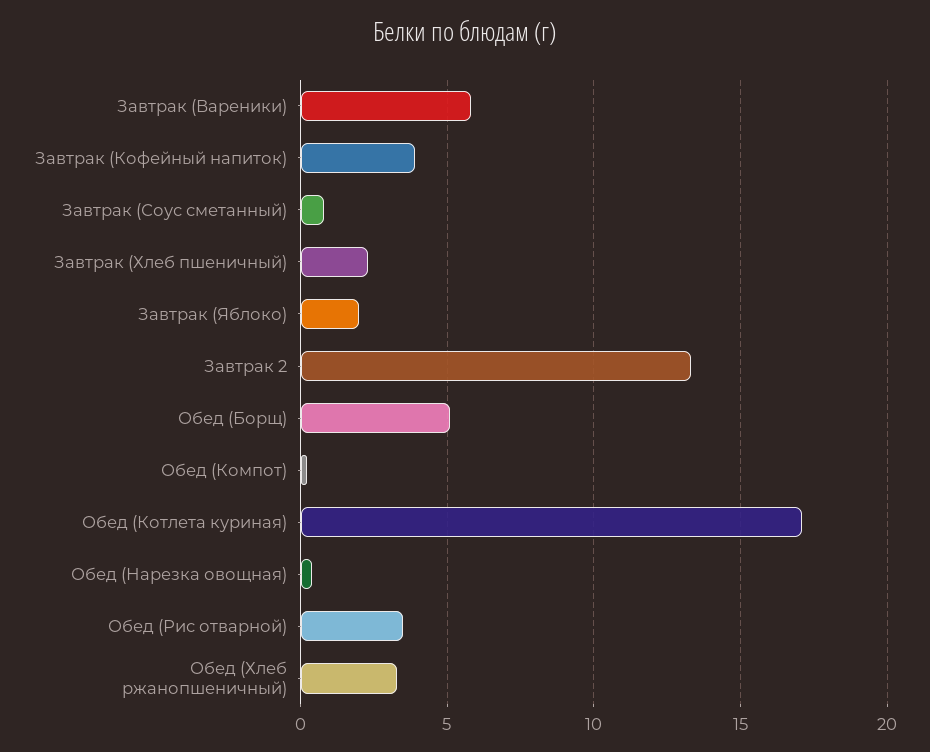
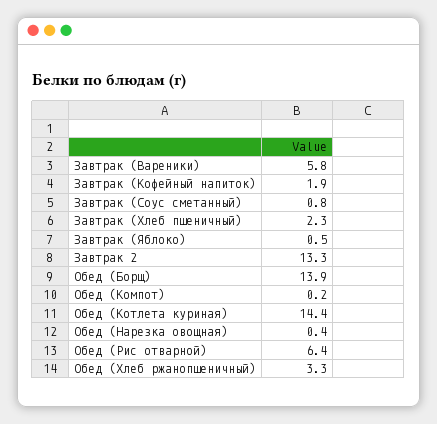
Завтрак (Кофейный напиток): 4 -> 1.9
Завтрак (Яблоко): 2 -> 0.5
Обед (Борщ): 5 -> 13.9
Обед (Котлета куриная): 17 -> 14.4
Обед (Рис отварной): 3.5 -> 6.4

